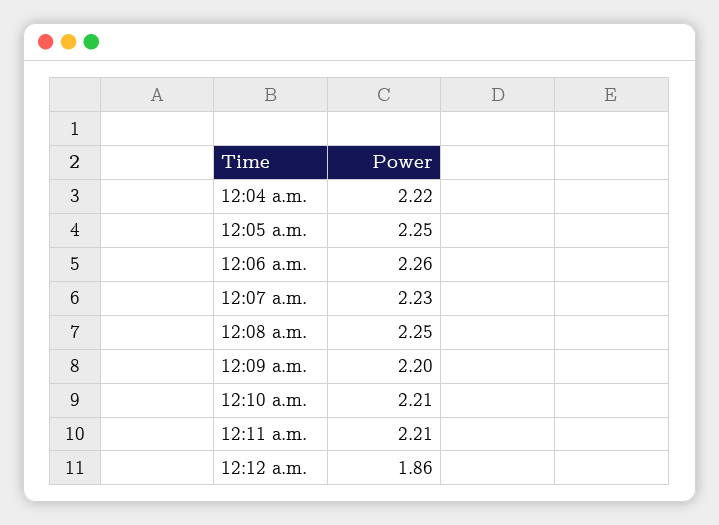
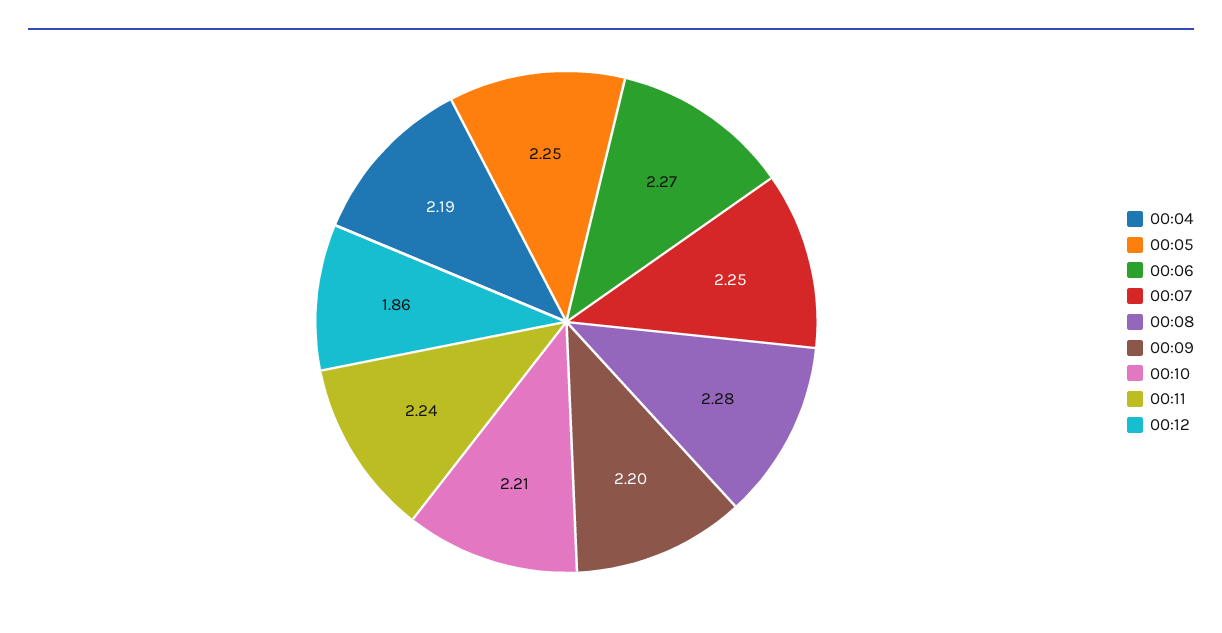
12:04 a.m.: 2.22 -> 2.19
12:06 a.m.: 2.26 -> 2.27
12:07 a.m.: 2.23 -> 2.25
12:08 a.m.: 2.25 -> 2.28
12:11 a.m.: 2.21 -> 2.24

